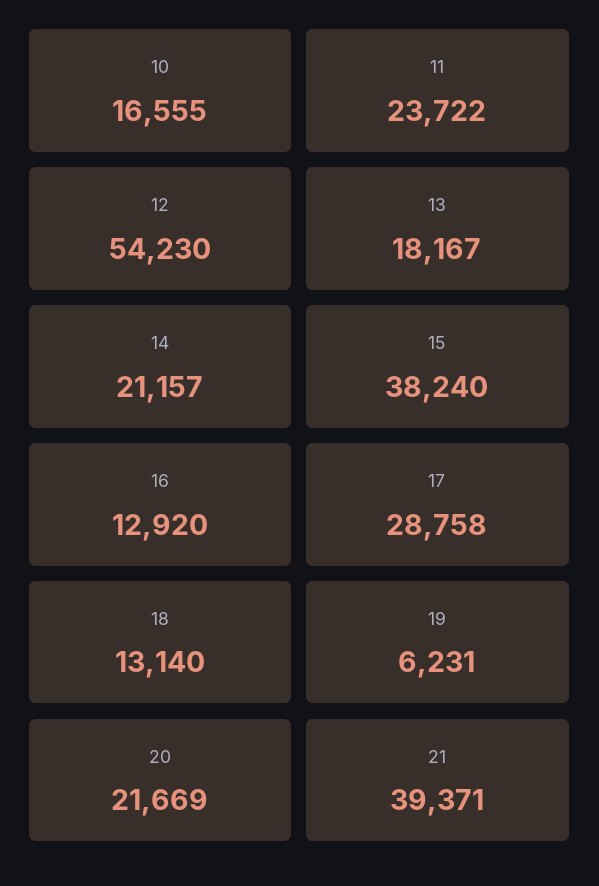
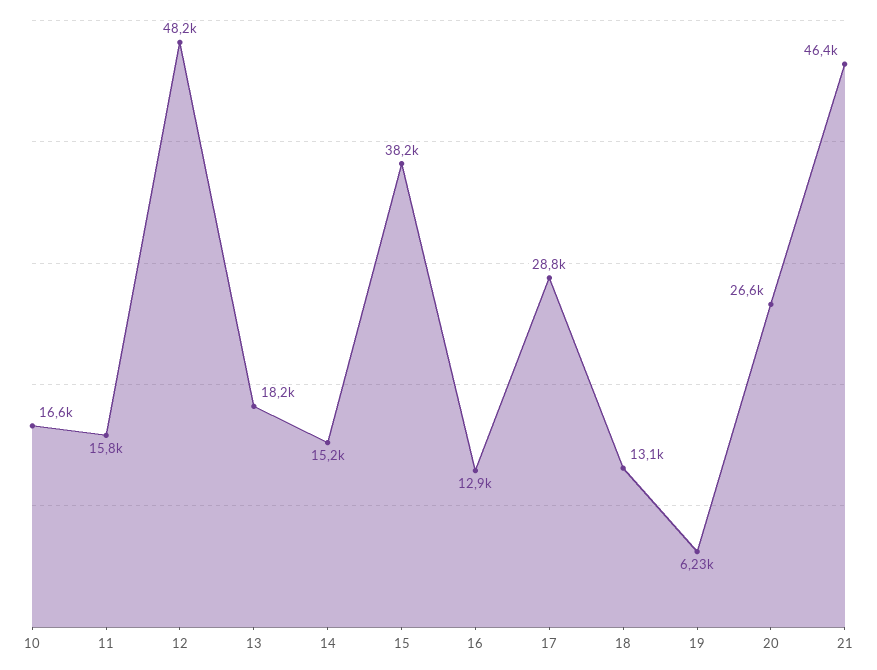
11: 23722 -> 15800
12: 54230 -> 48200
14: 21157 -> 15200
20: 21669 -> 26600
21: 39371 -> 46400

